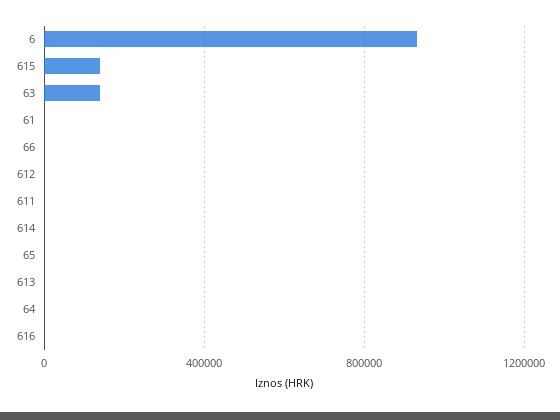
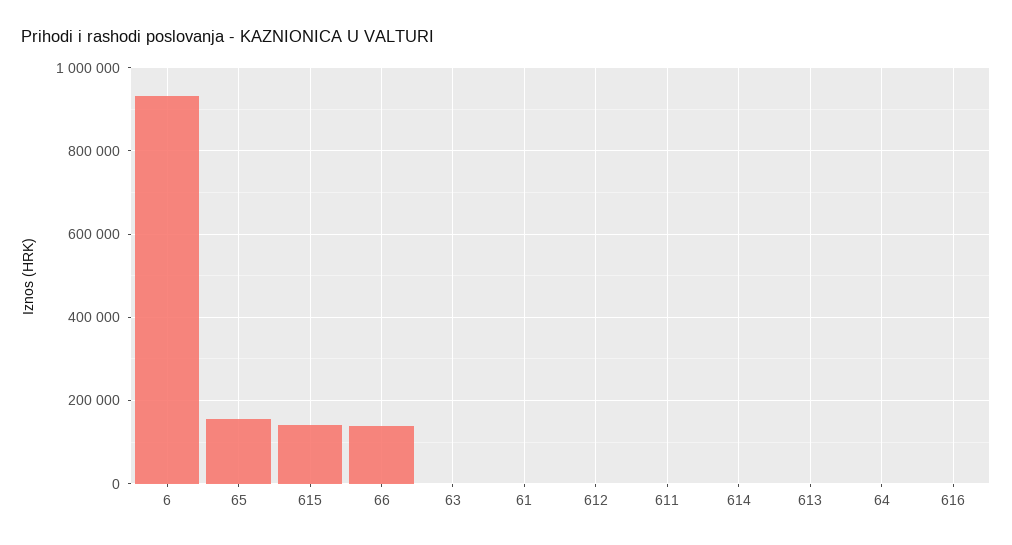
63: 150000 -> 0
66: 0 -> 140000
65: 0 -> 160000

